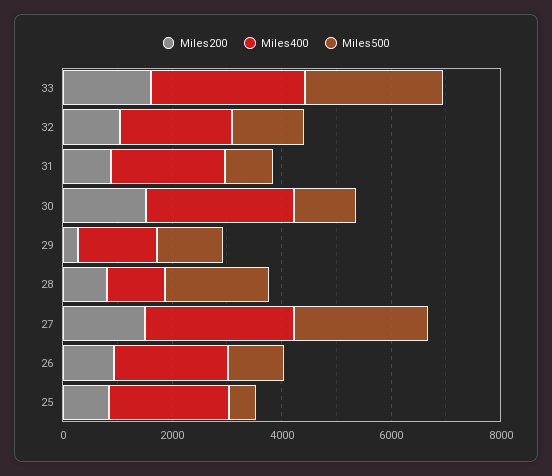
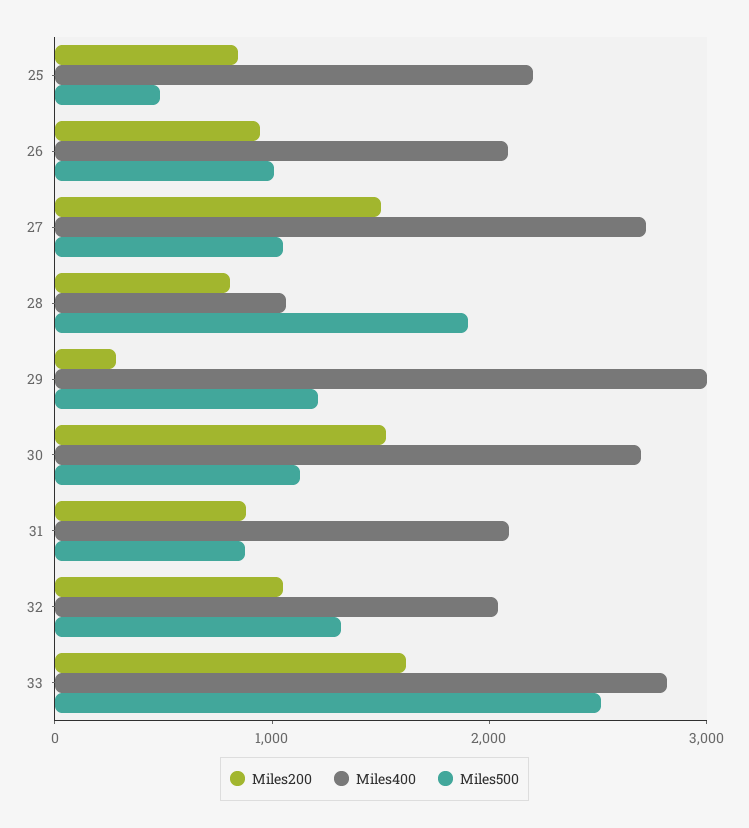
Miles400, 29: 1500 -> 3000
Miles500, 27: 2500 -> 1000

